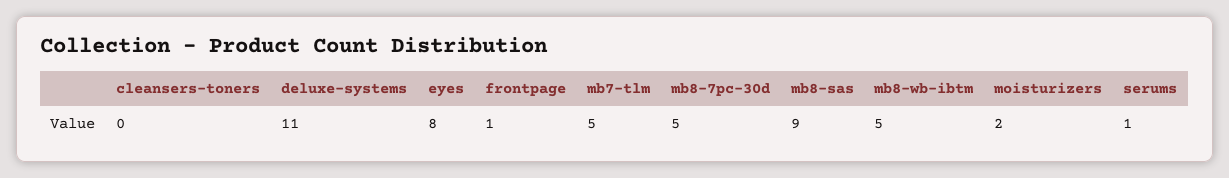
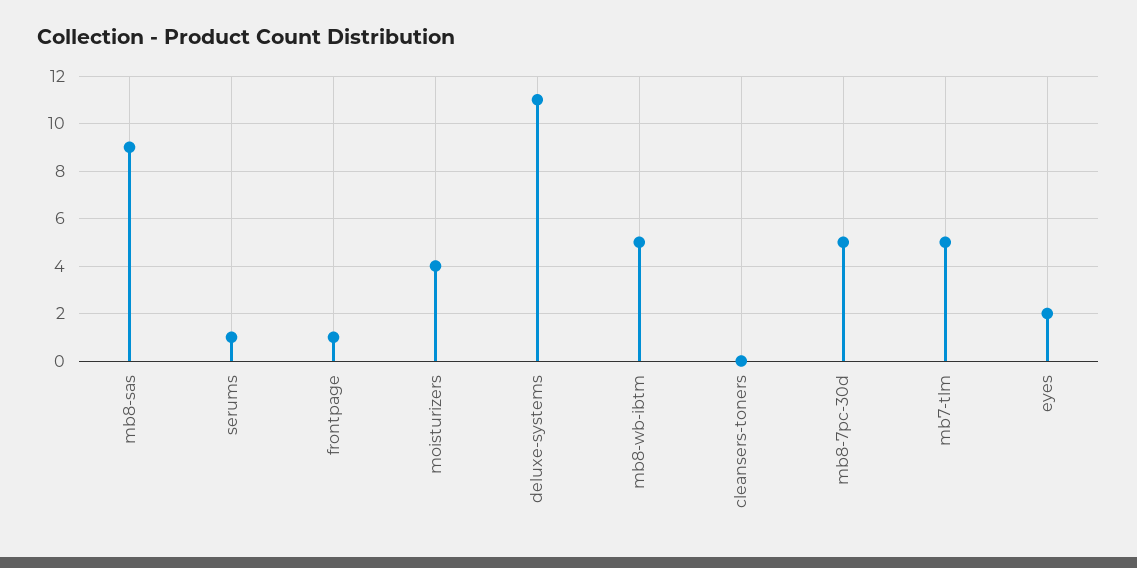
eyes: 8 -> 2
moisturizers: 2 -> 4

